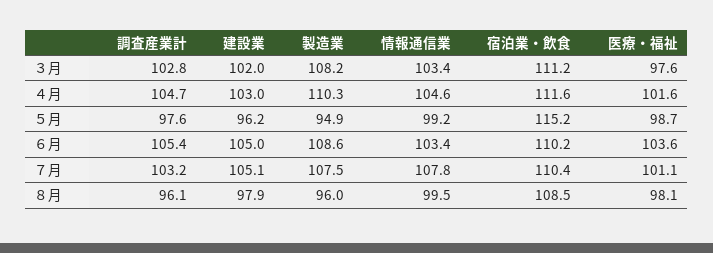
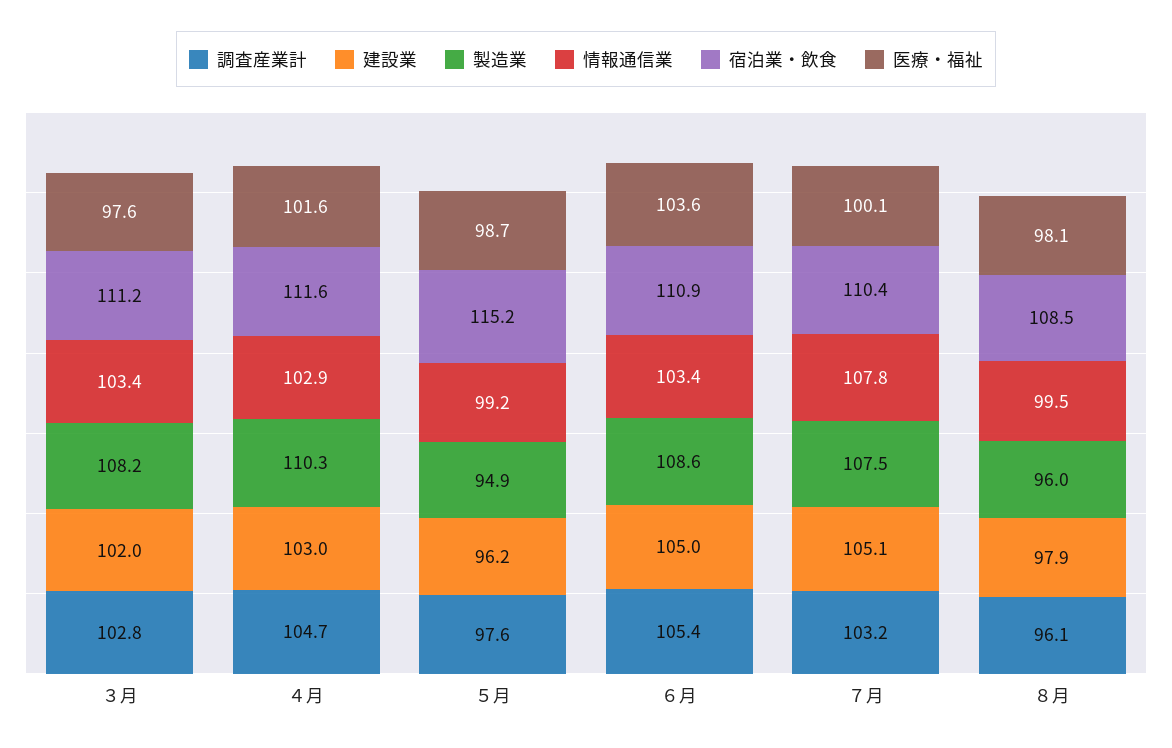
情報通信業, ４月: 104.6 -> 102.9
宿泊業・飲食, ６月: 110.2 -> 110.9
医療・福祉, ７月: 101.1 -> 100.1

